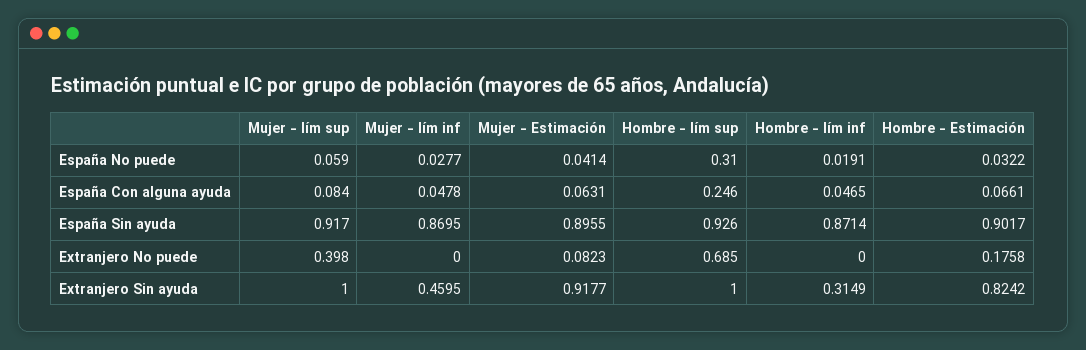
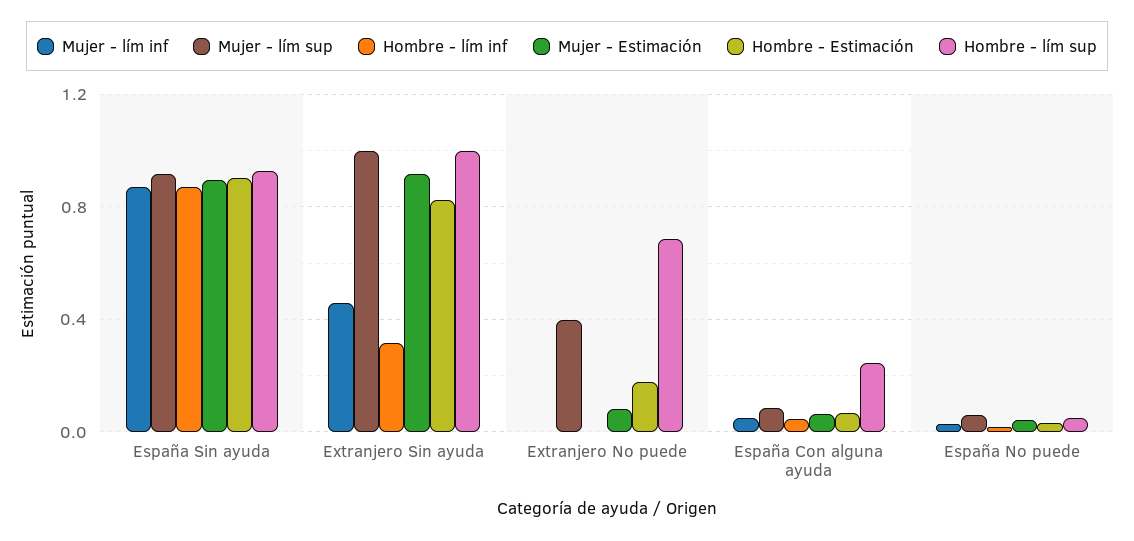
Hombre - lím sup, España No puede: 0.31 -> 0.05

